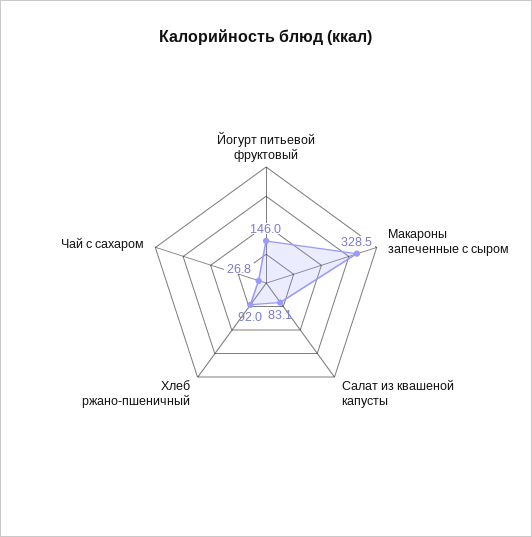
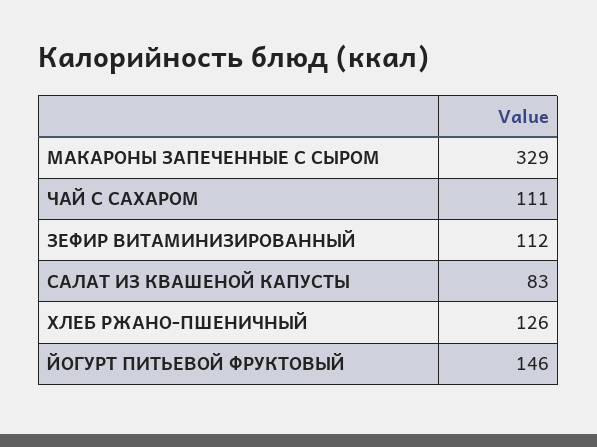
Хлеб ржано-пшеничный: 92 -> 126
Чай с сахаром: 26.8 -> 111
ЗЕФИР ВИТАМИНИЗИРОВАННЫЙ: none -> 112

